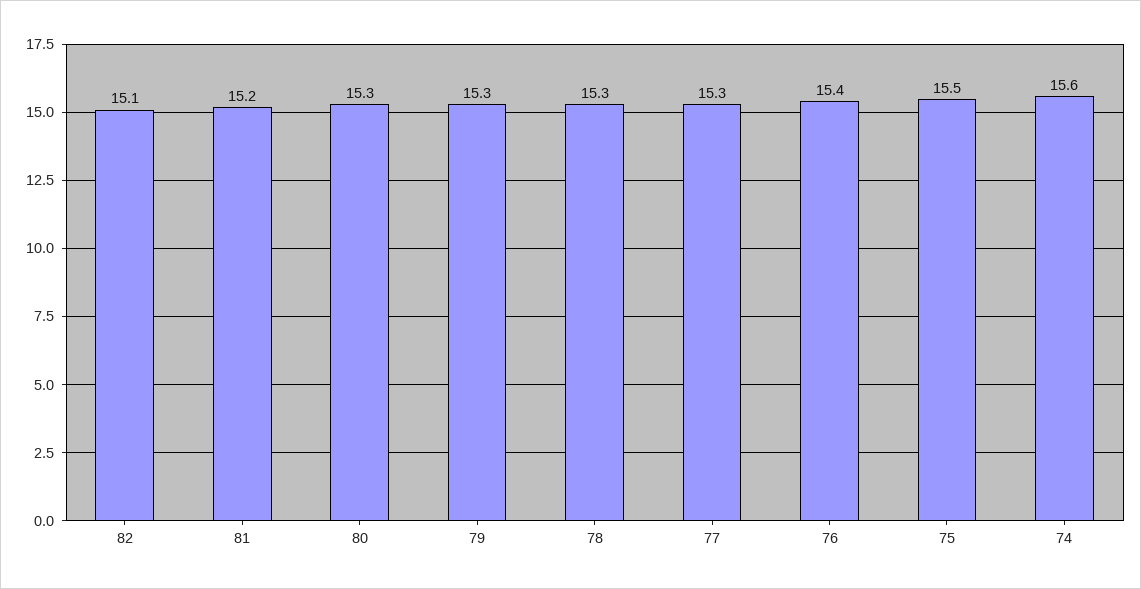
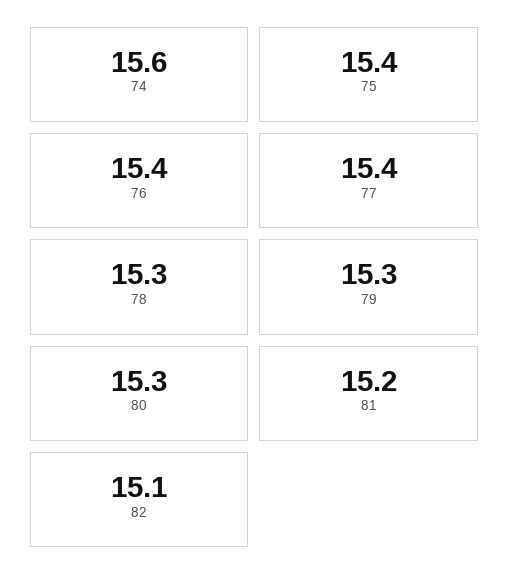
77: 15.3 -> 15.4
75: 15.5 -> 15.4

